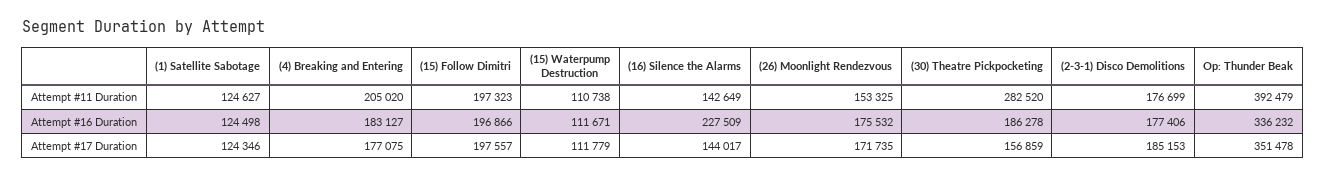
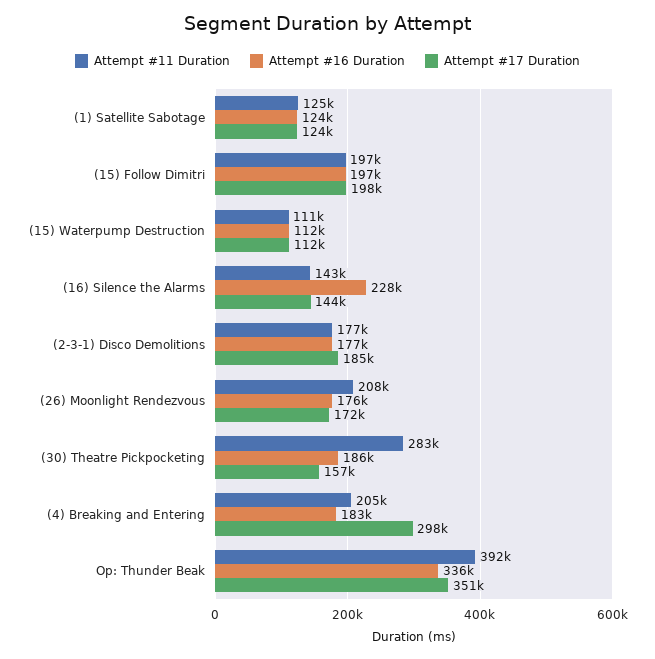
Attempt #11 Duration, (26) Moonlight Rendezvous: 153325 -> 208000
Attempt #17 Duration, (4) Breaking and Entering: 177075 -> 298000

